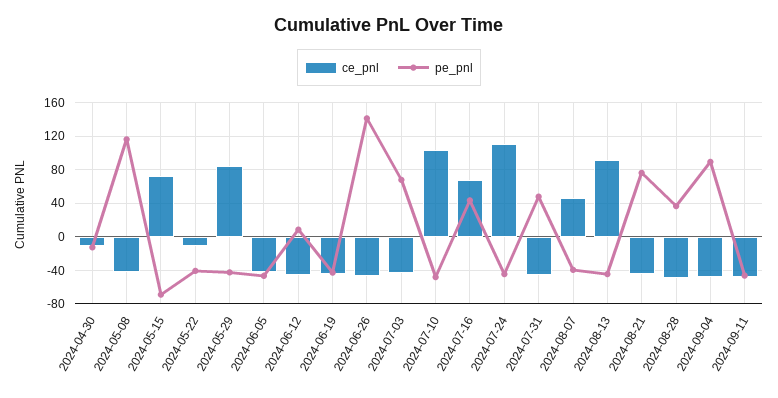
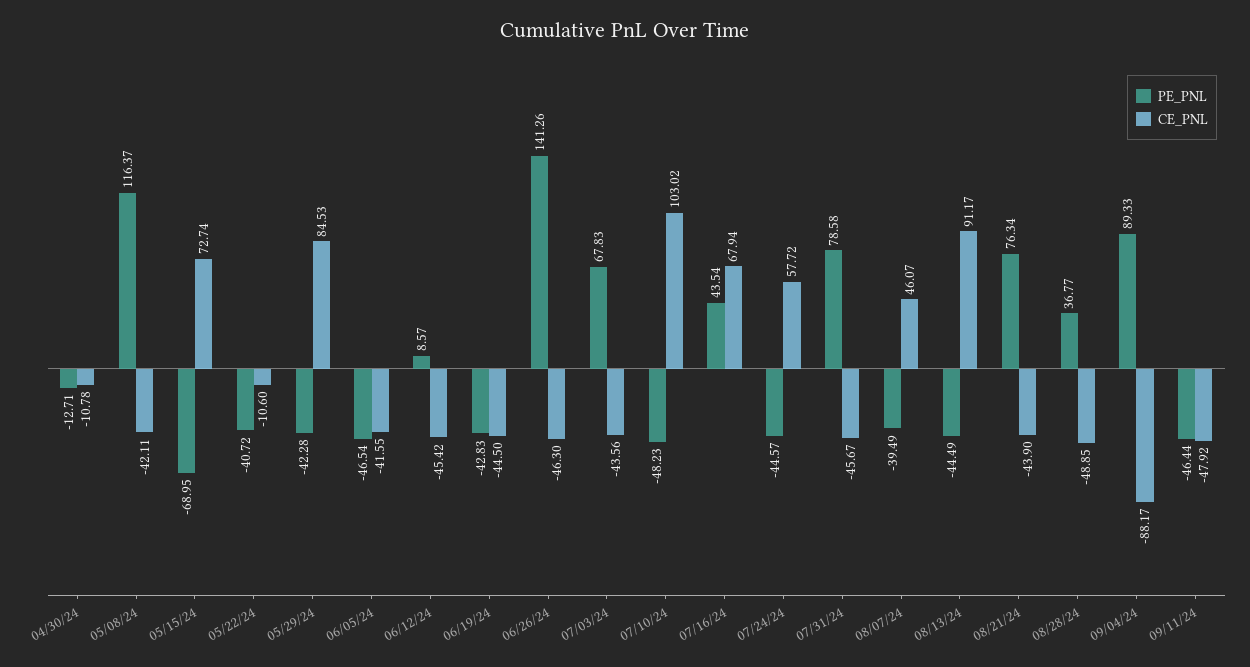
ce_pnl, 2024-07-24: 110 -> 57.72
pe_pnl, 2024-07-31: 50 -> 78.58
ce_pnl, 2024-09-04: -50 -> -88.17

